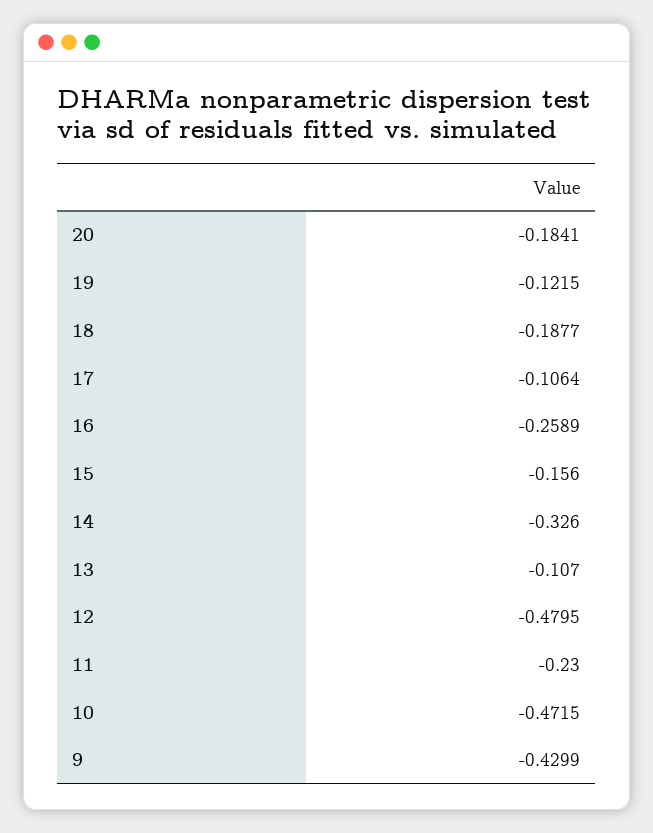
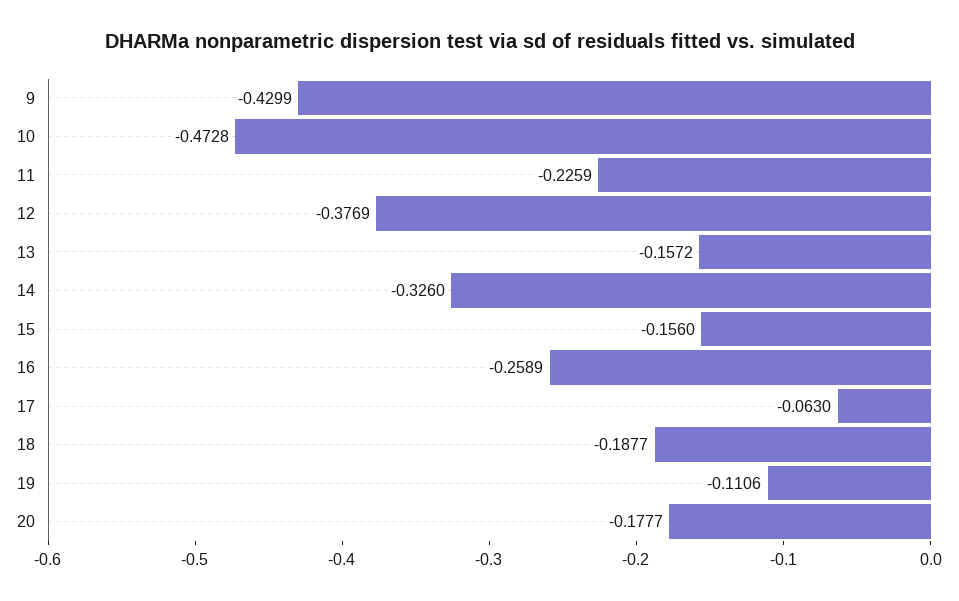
20: -0.1841 -> -0.1777
19: -0.1215 -> -0.1106
17: -0.1064 -> -0.063
13: -0.107 -> -0.1572
12: -0.4795 -> -0.3769
11: -0.23 -> -0.2259
10: -0.4715 -> -0.4728

